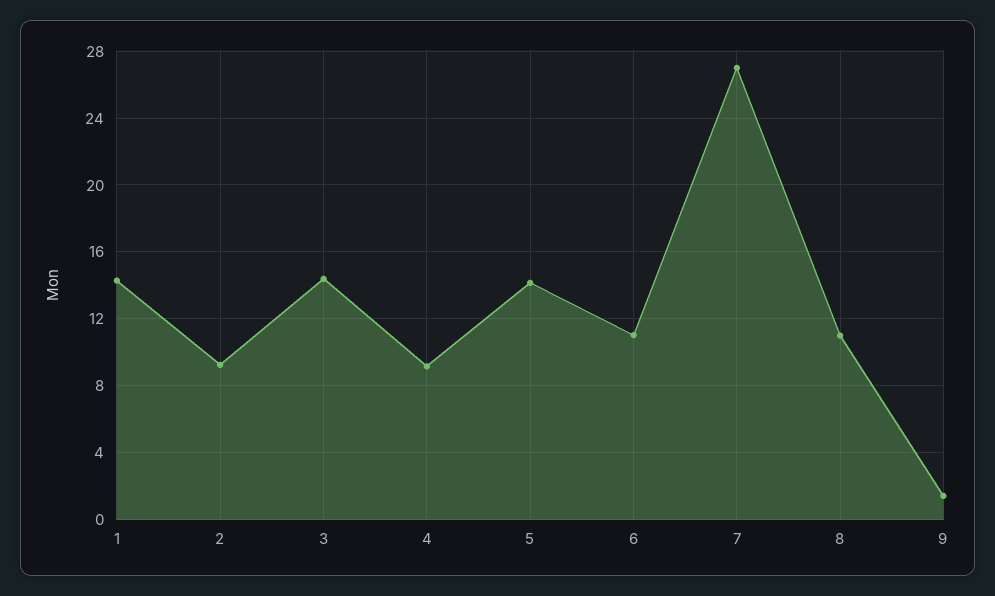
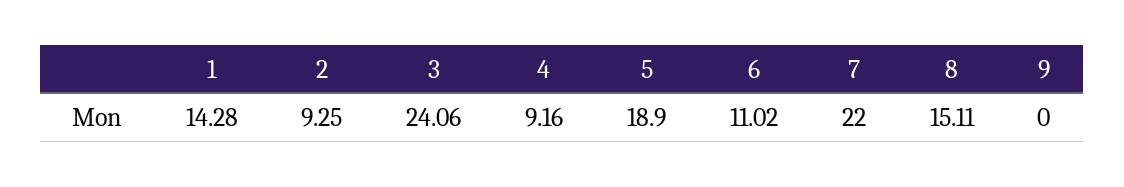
3: 14.5 -> 24.06
5: 14 -> 18.9
7: 27 -> 22
8: 11 -> 15.11
9: 1.5 -> 0

